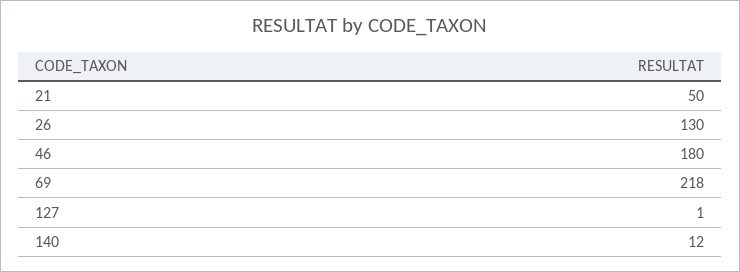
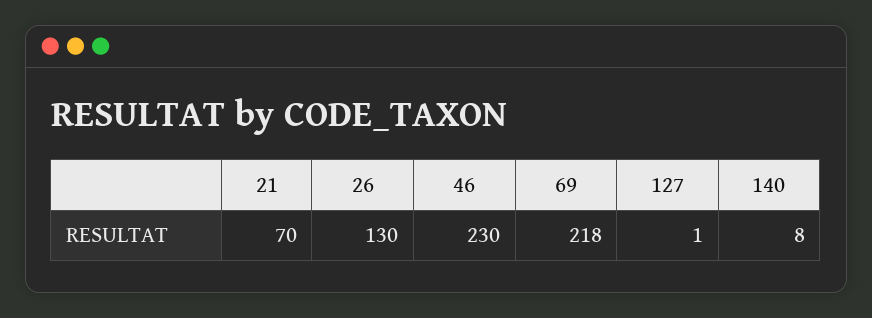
21: 50 -> 70
46: 180 -> 230
140: 12 -> 8

